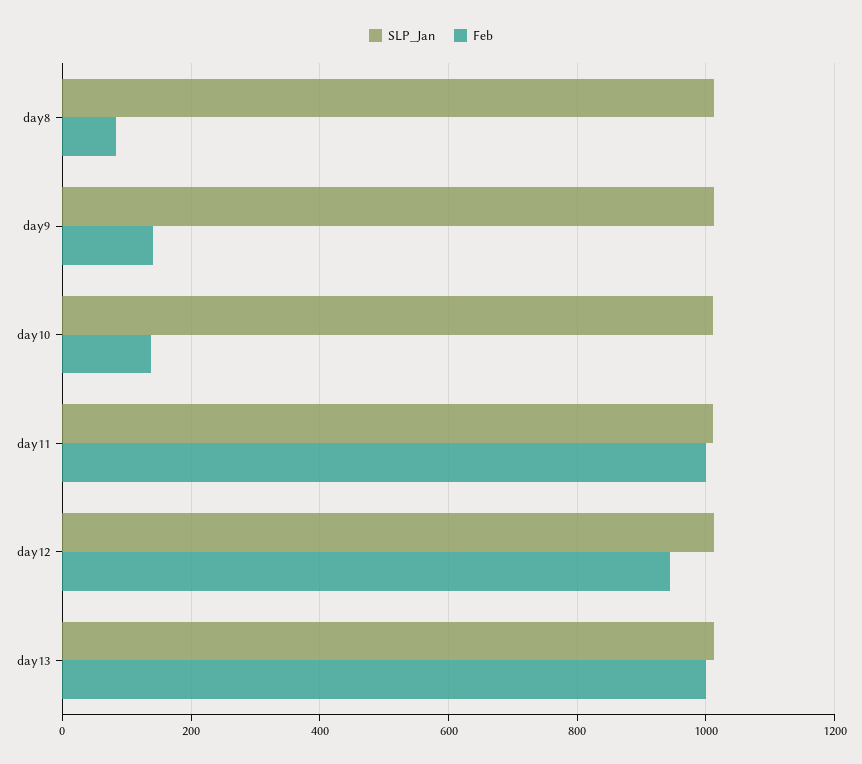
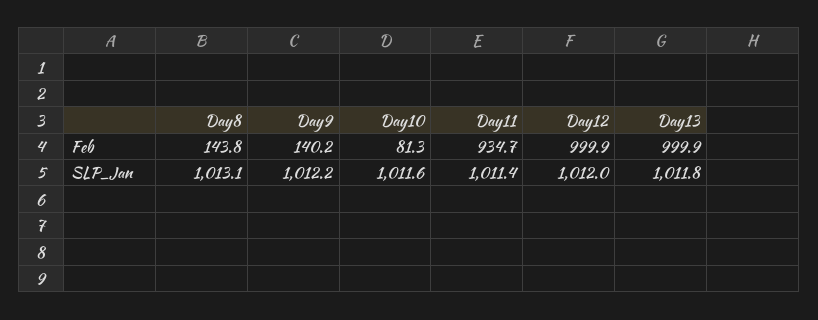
Feb, day8: 80 -> 143.8
Feb, day10: 140 -> 81.3
Feb, day11: 1000 -> 934.7
Feb, day12: 940 -> 999.9

